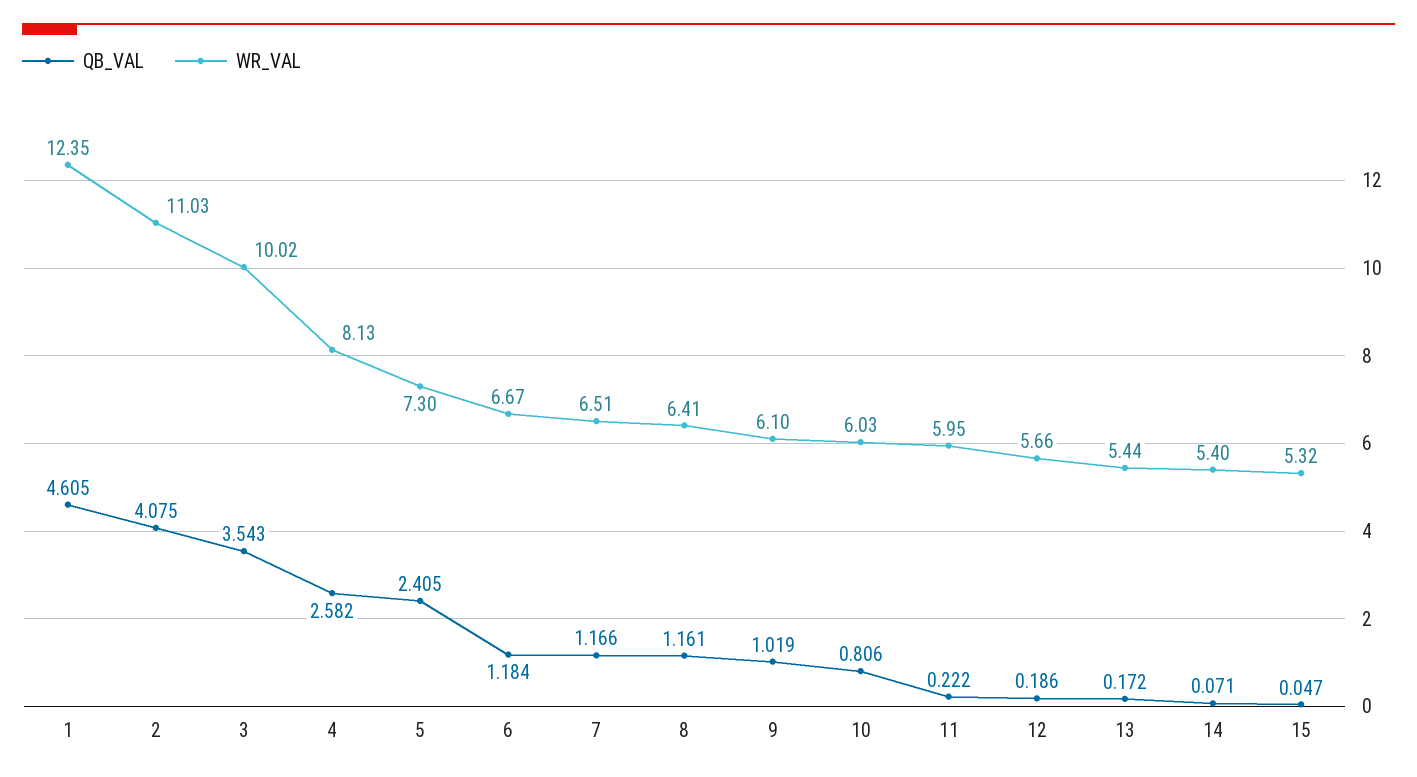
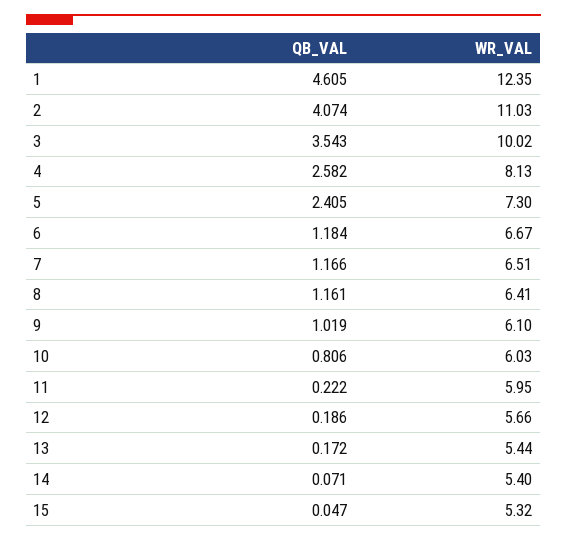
QB_VAL, 2: 4.075 -> 4.074

